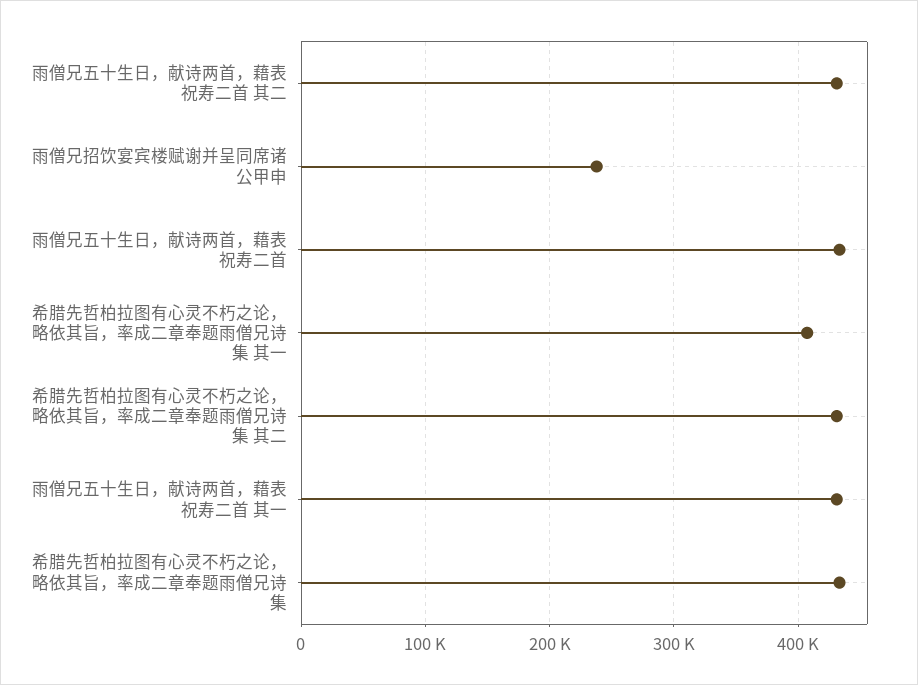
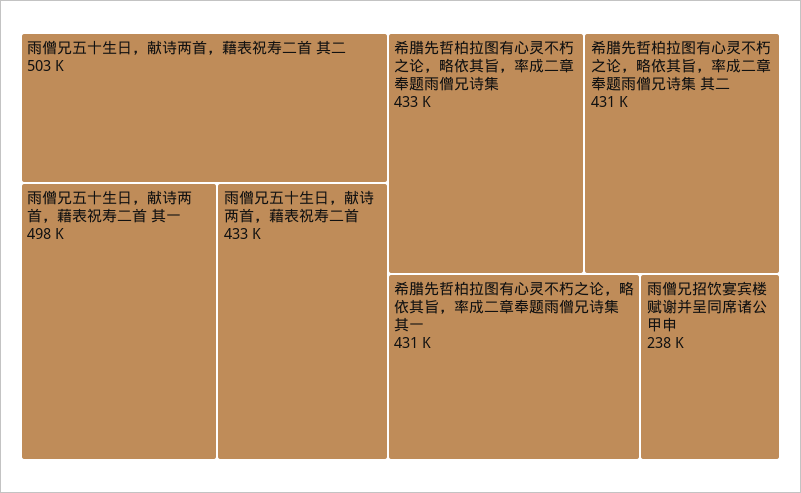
雨僧兄五十生日，献诗两首，藉表祝寿二首 其二: 430000 -> 503000
希腊先哲柏拉图有心灵不朽之论，略依其旨，率成二章奉题雨僧兄诗集 其一: 410000 -> 431000
雨僧兄五十生日，献诗两首，藉表祝寿二首 其一: 430000 -> 498000

